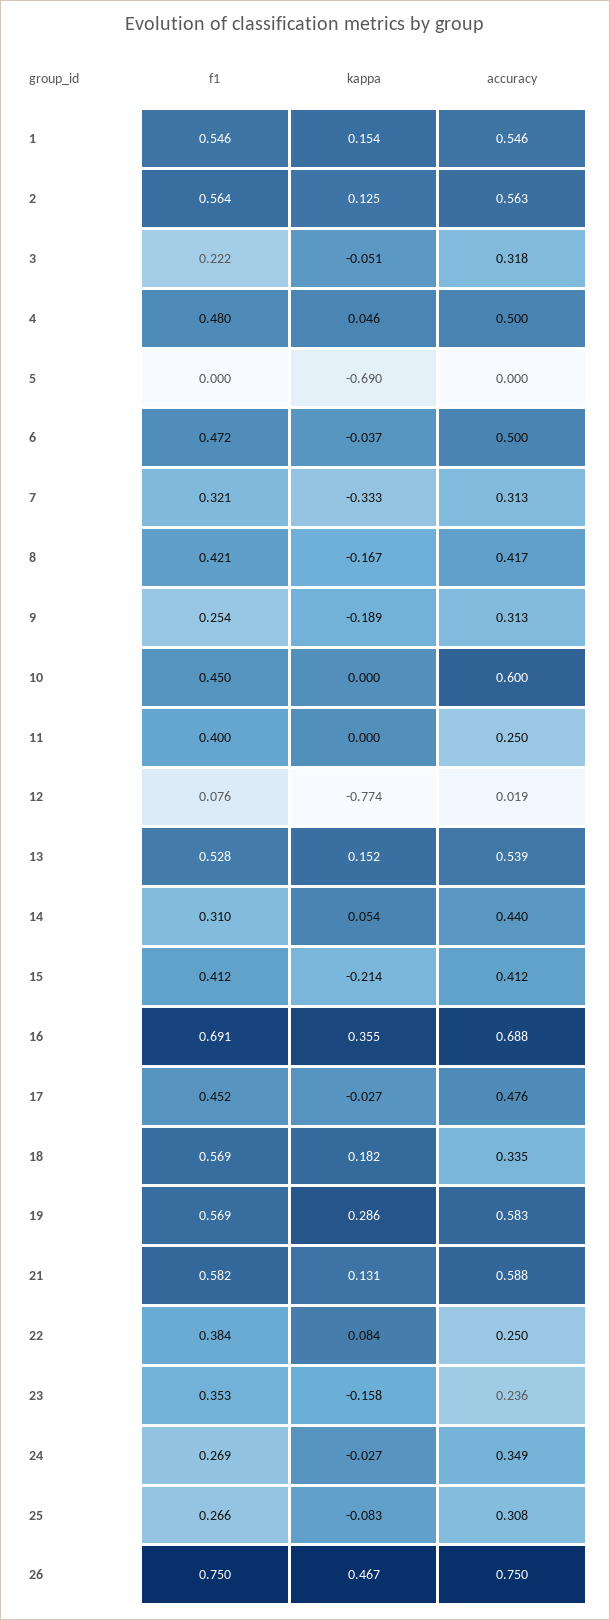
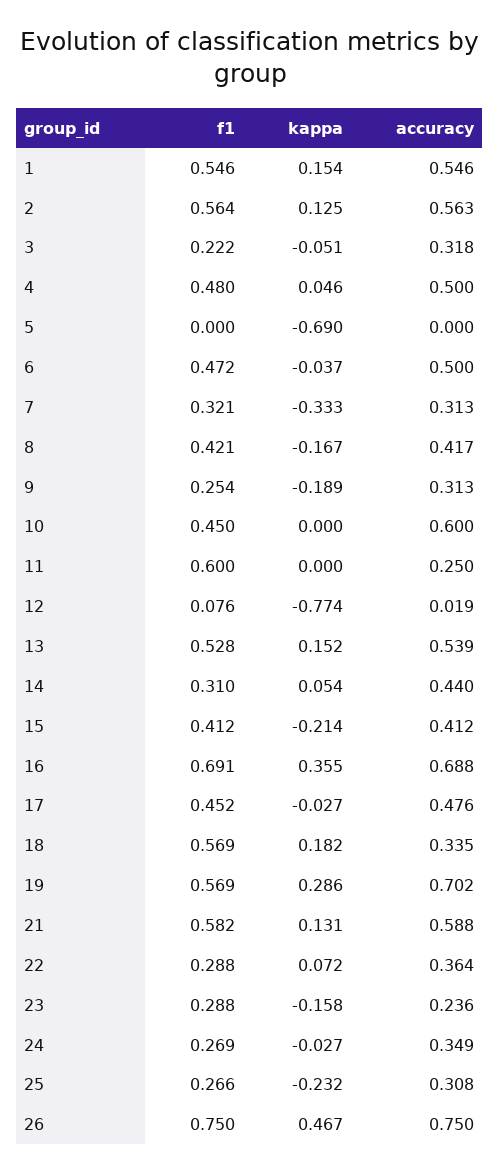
f1, 11: 0.4 -> 0.6
accuracy, 19: 0.583 -> 0.702
f1, 22: 0.384 -> 0.288
kappa, 22: 0.084 -> 0.072
accuracy, 22: 0.25 -> 0.364
f1, 23: 0.353 -> 0.288
kappa, 25: -0.083 -> -0.232

